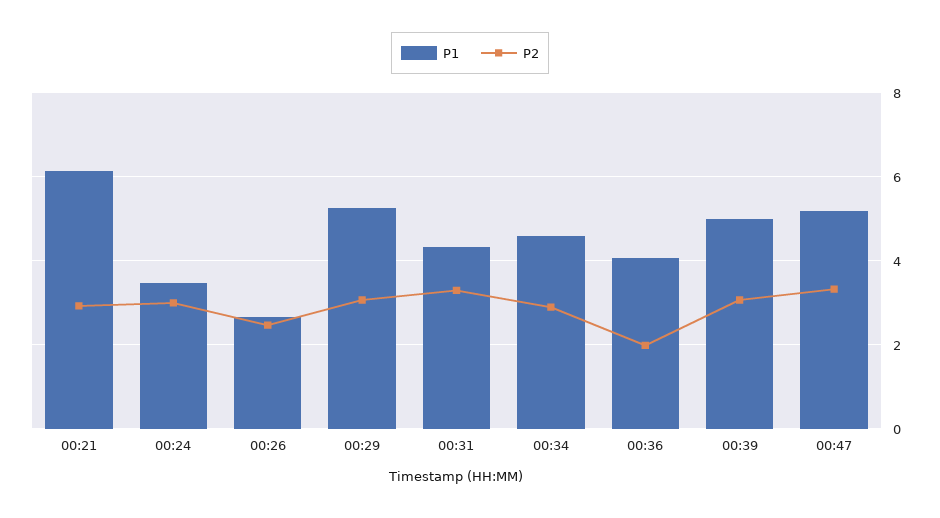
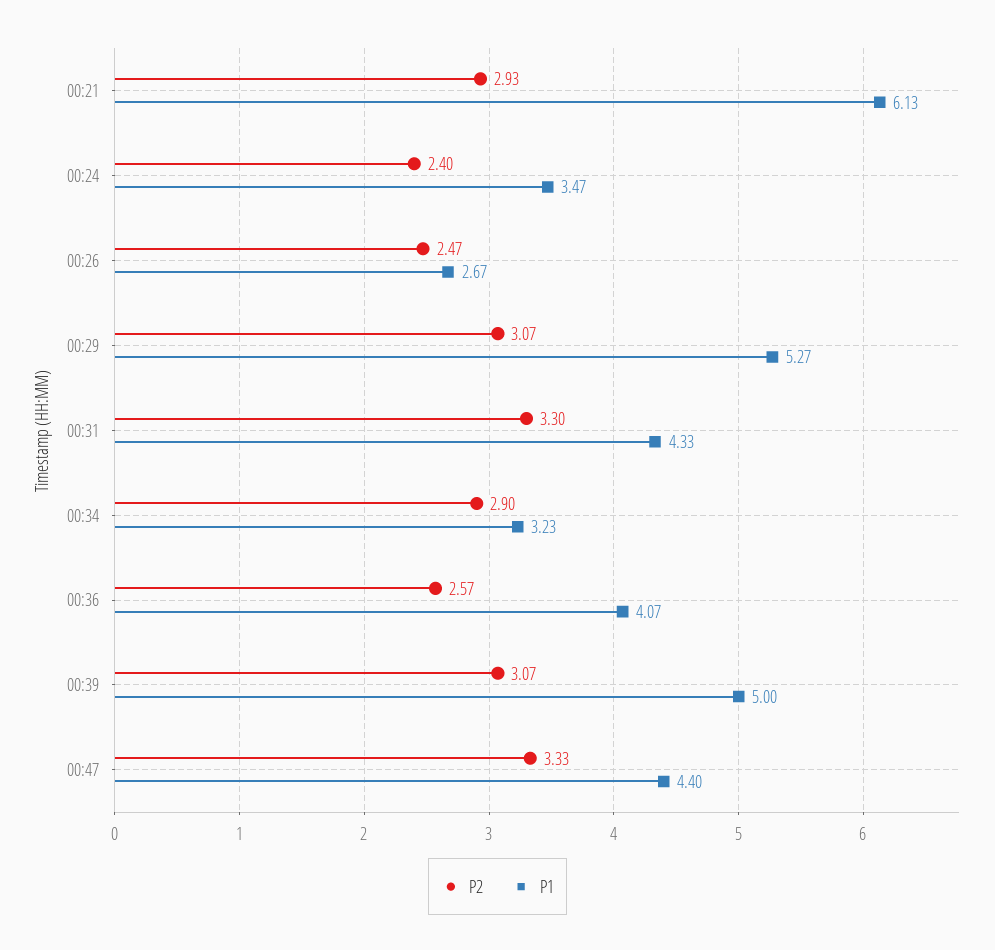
P2, 00:24: 3 -> 2.4
P1, 00:34: 4.6 -> 3.23
P2, 00:36: 2 -> 2.57
P1, 00:47: 5.2 -> 4.4

